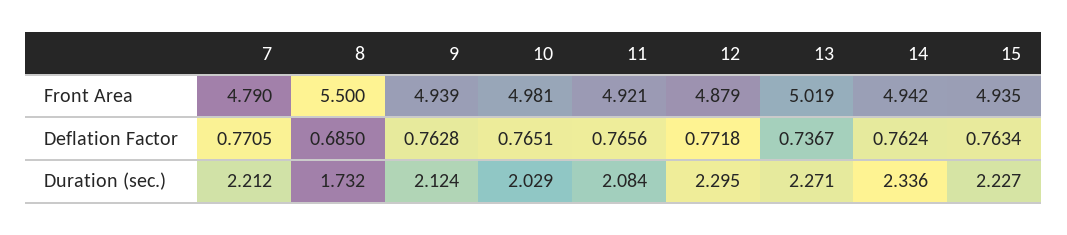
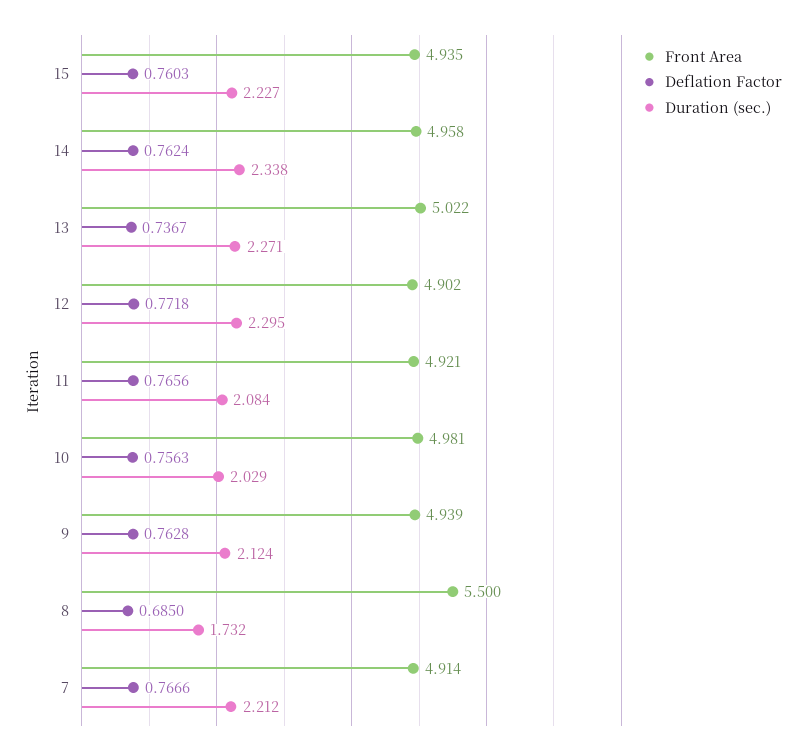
Front Area, 7: 4.79 -> 4.914
Front Area, 12: 4.879 -> 4.902
Front Area, 13: 5.019 -> 5.022
Front Area, 14: 4.942 -> 4.958
Deflation Factor, 7: 0.7705 -> 0.7666
Deflation Factor, 10: 0.7651 -> 0.7563
Deflation Factor, 15: 0.7634 -> 0.7603
Duration (sec.), 14: 2.336 -> 2.338

